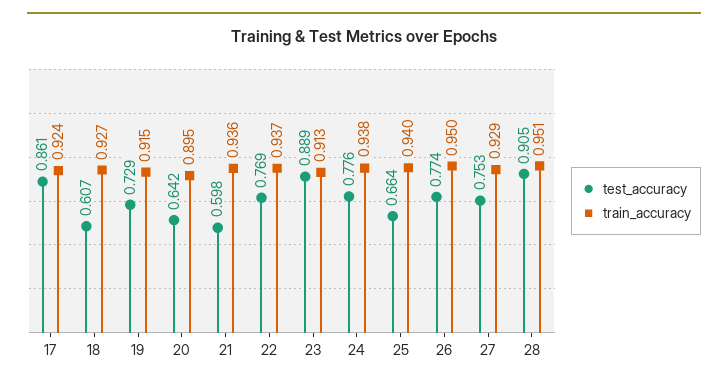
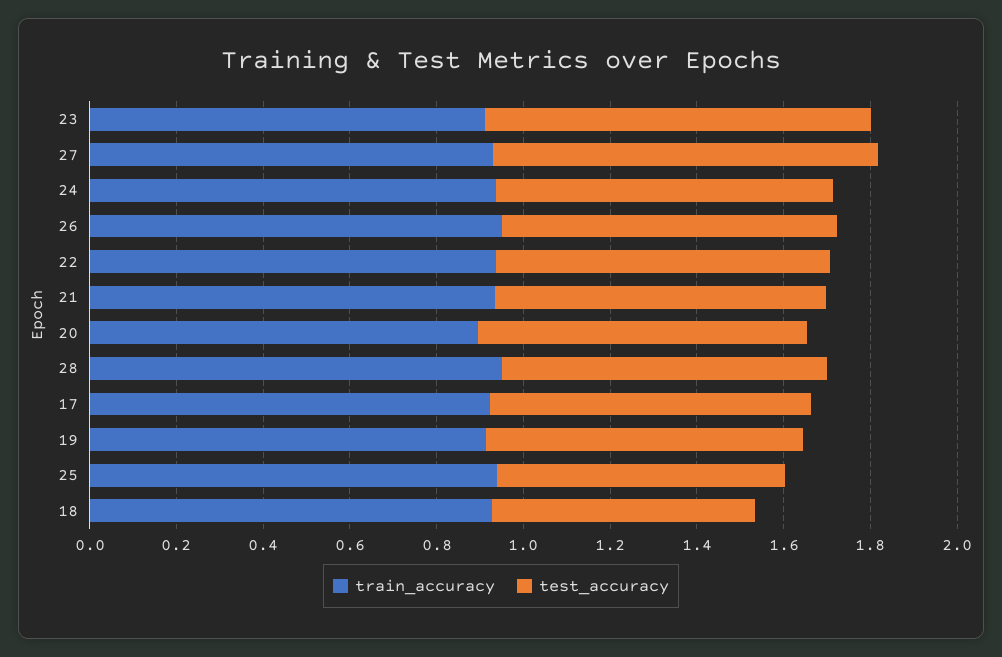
test_accuracy, 17: 0.861 -> 0.75
test_accuracy, 20: 0.642 -> 0.75
test_accuracy, 21: 0.598 -> 0.75
test_accuracy, 27: 0.753 -> 0.9
test_accuracy, 28: 0.905 -> 0.75

